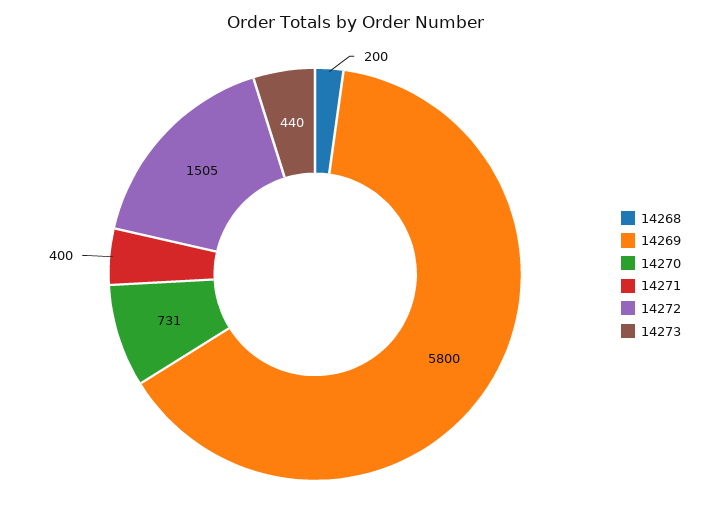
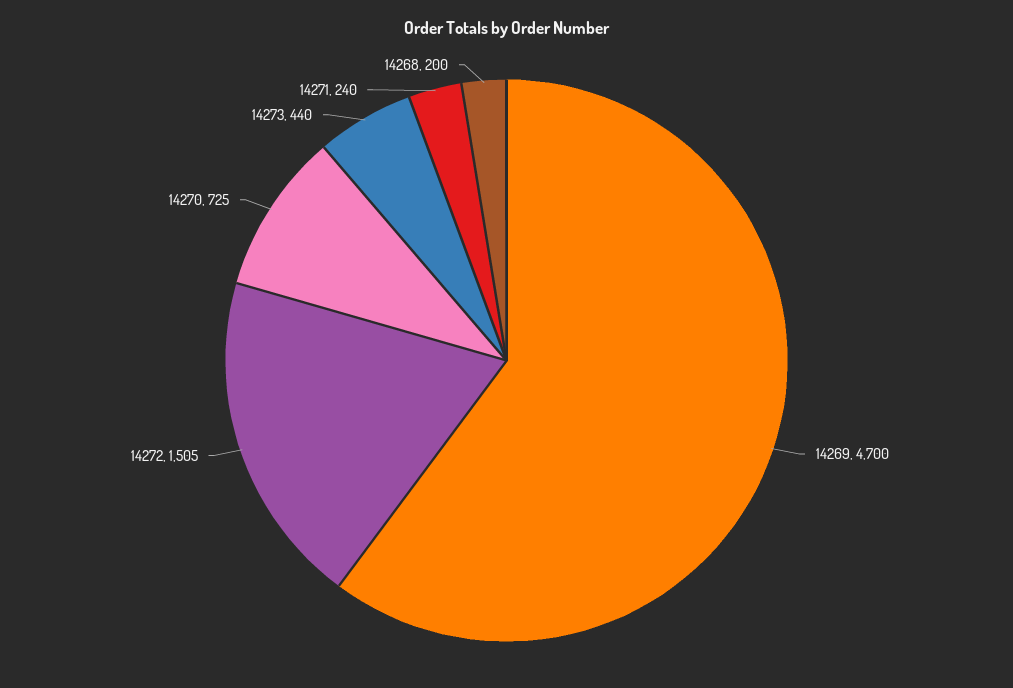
14269: 5800 -> 4700
14270: 731 -> 725
14271: 400 -> 240

